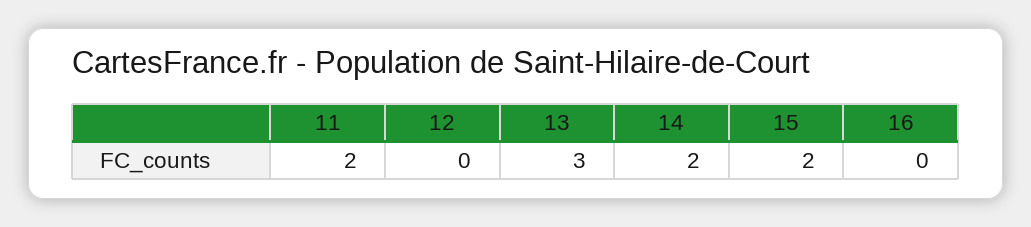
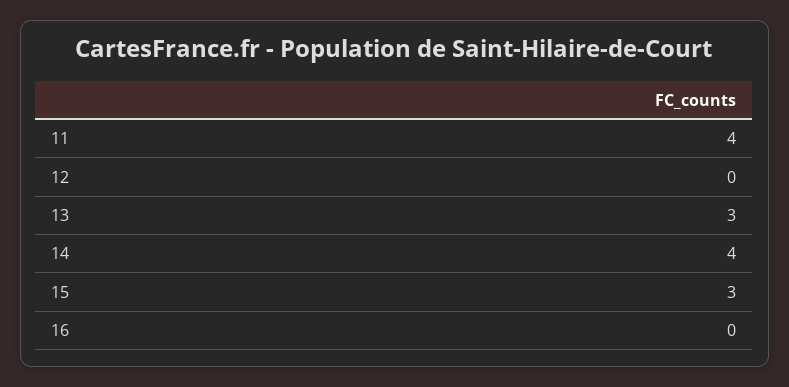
11: 2 -> 4
14: 2 -> 4
15: 2 -> 3

